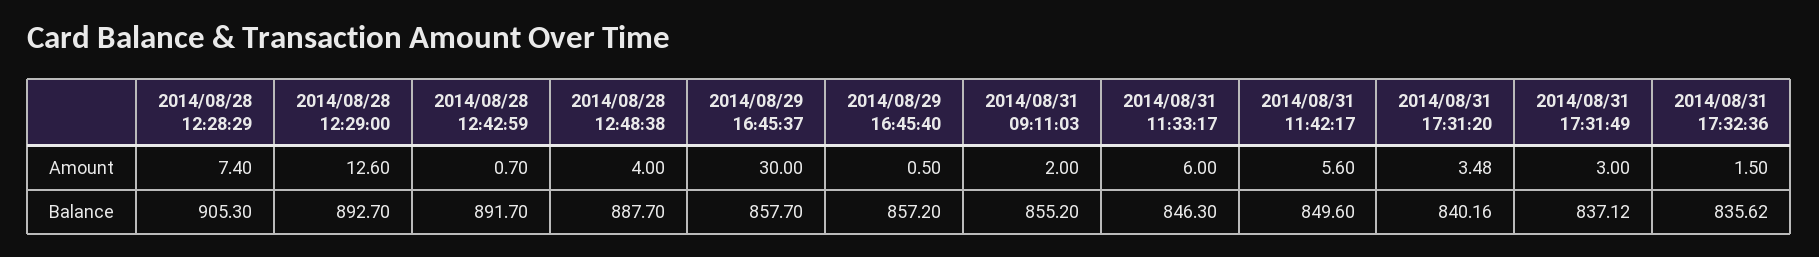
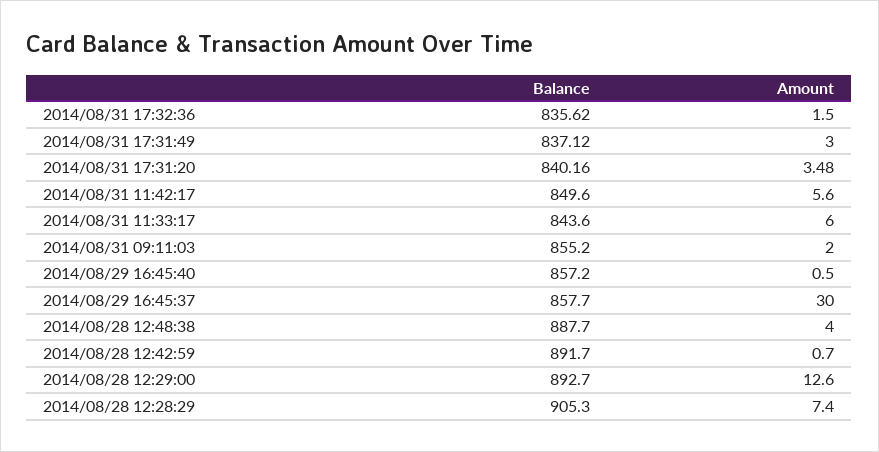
2014/08/31 11:33:17, Balance: 846.3 -> 843.6

